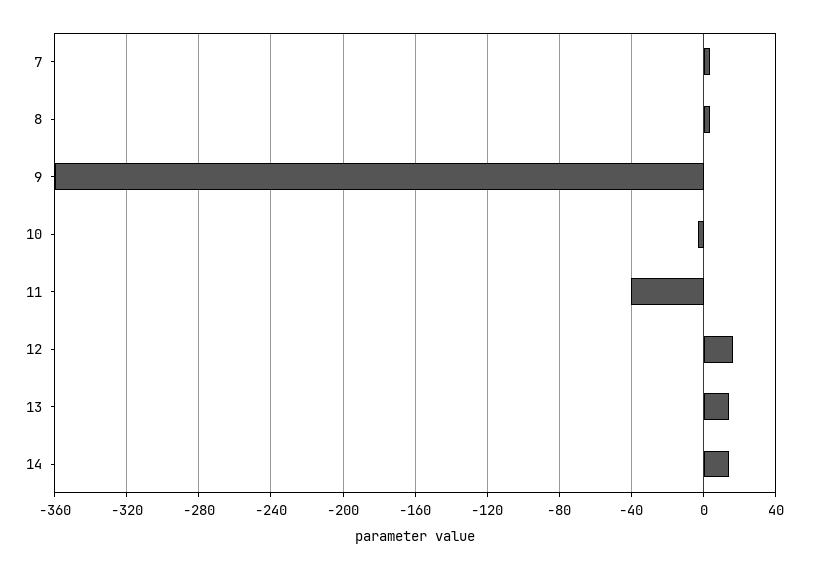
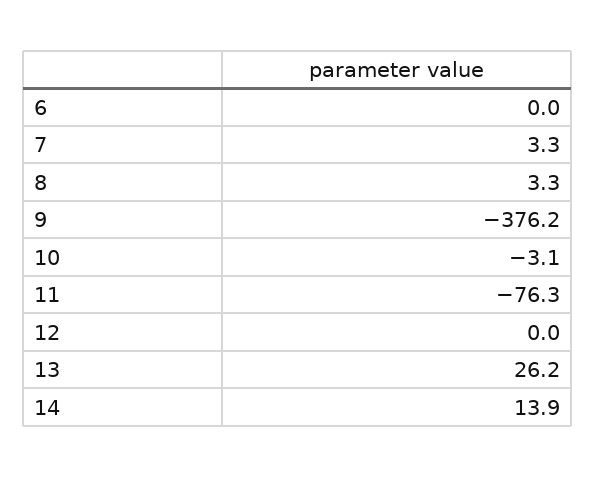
9: -360 -> -376.2
11: -40 -> -76.3
12: 15 -> 0
13: 15 -> 26.2
6: none -> 0

